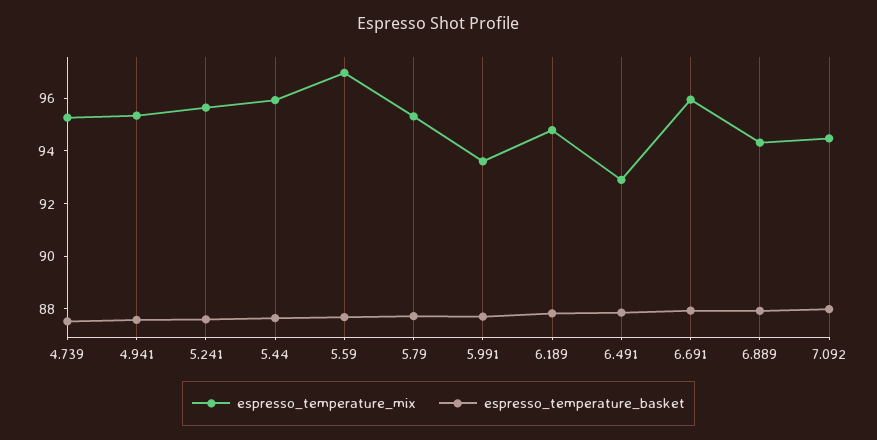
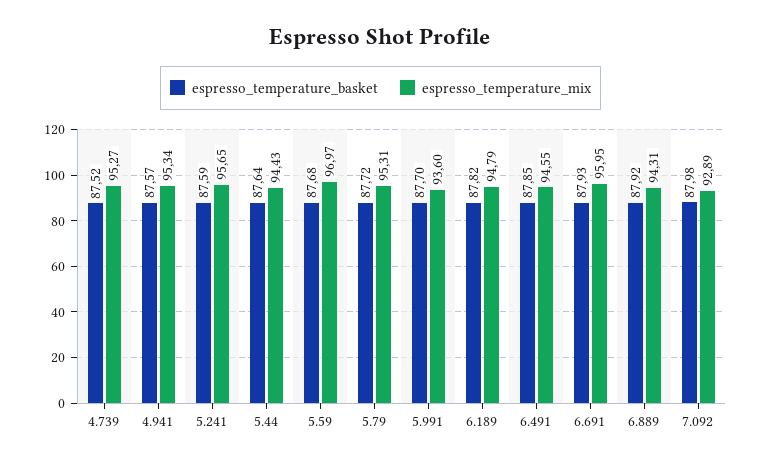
espresso_temperature_mix, 5.44: 96 -> 94.43
espresso_temperature_mix, 6.491: 93 -> 94.55
espresso_temperature_mix, 7.092: 94.5 -> 92.89

